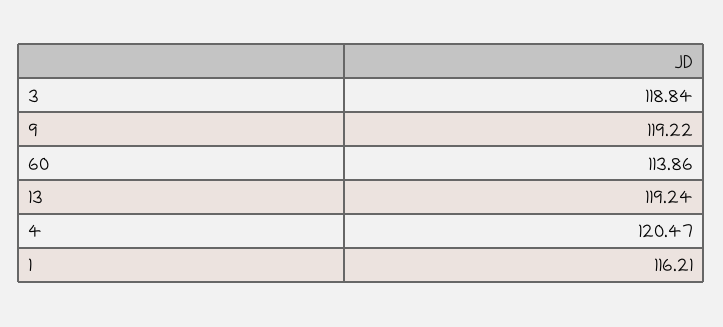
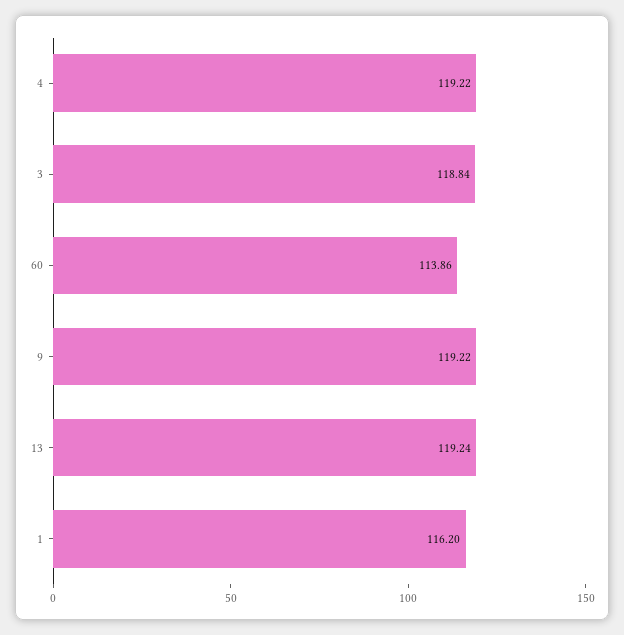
4: 120.47 -> 119.22
1: 116.21 -> 116.2

